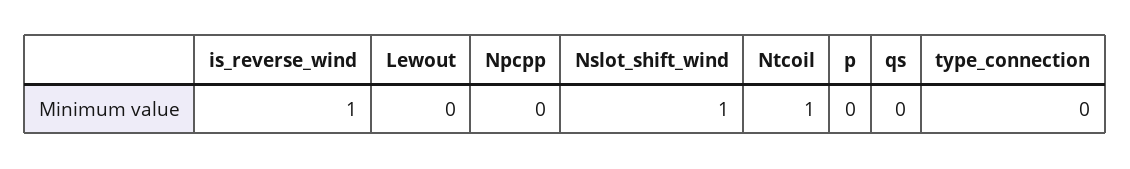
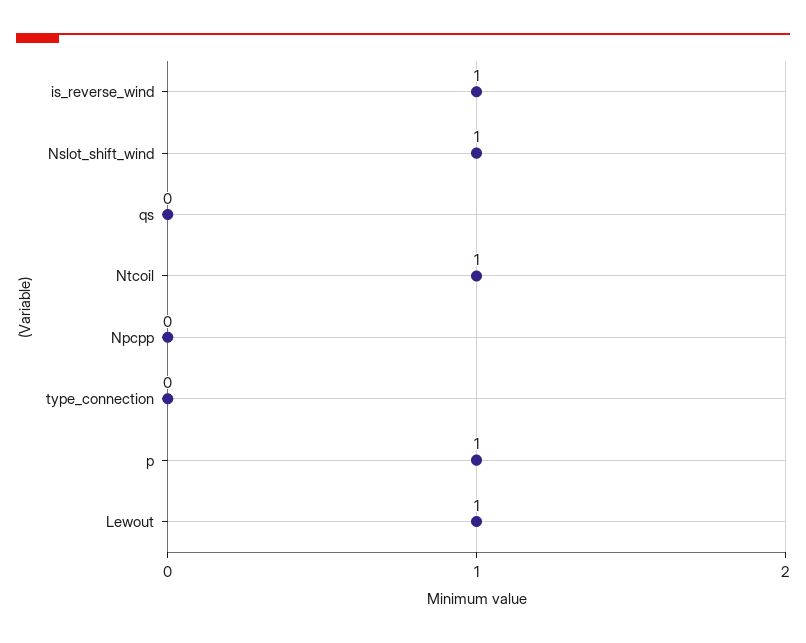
Lewout: 0 -> 1
p: 0 -> 1

